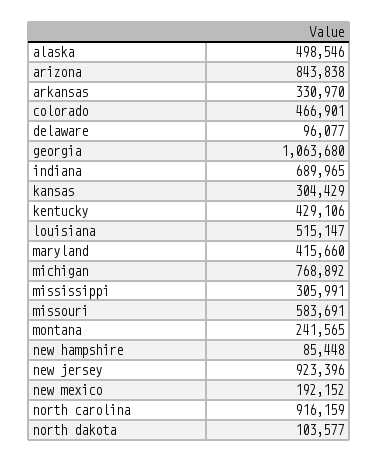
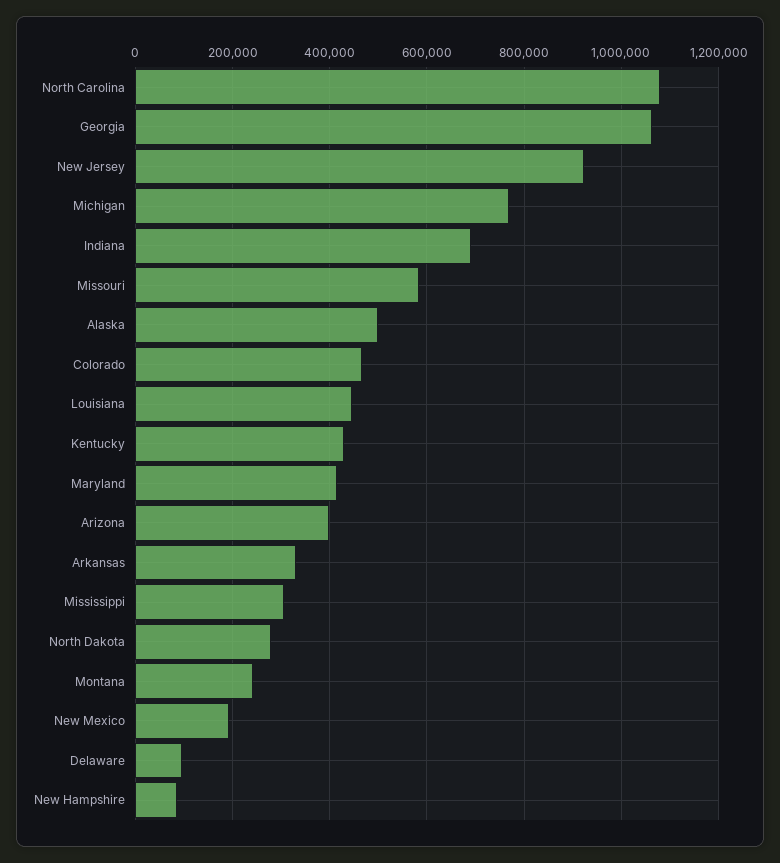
arizona: 843838 -> 400000
kansas: 304429 -> none
louisiana: 515147 -> 440000
north carolina: 916159 -> 1080000
north dakota: 103577 -> 280000

